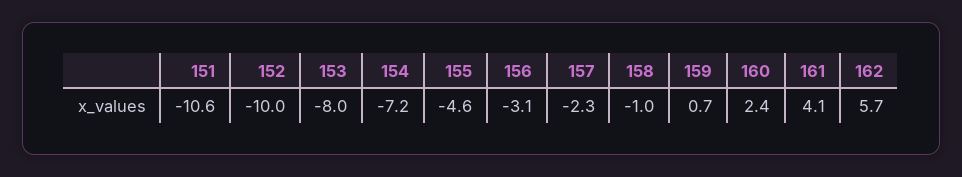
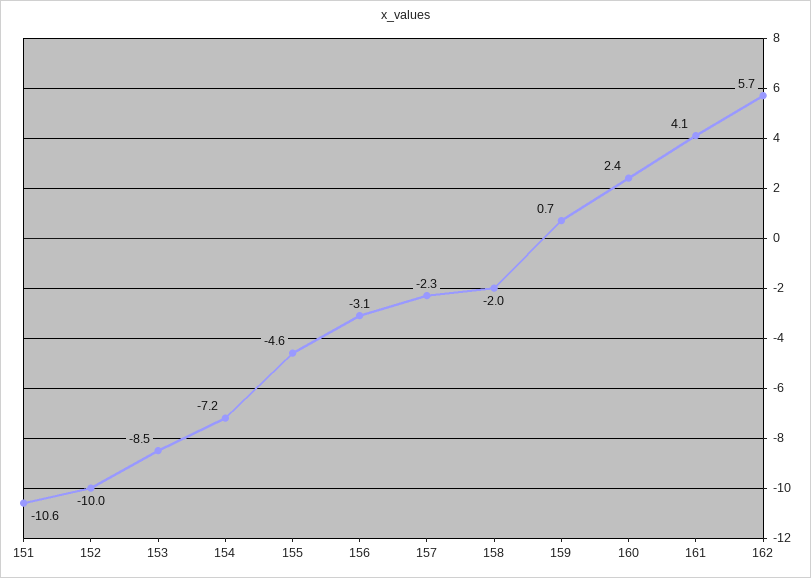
153: -8 -> -8.5
158: -1 -> -2

